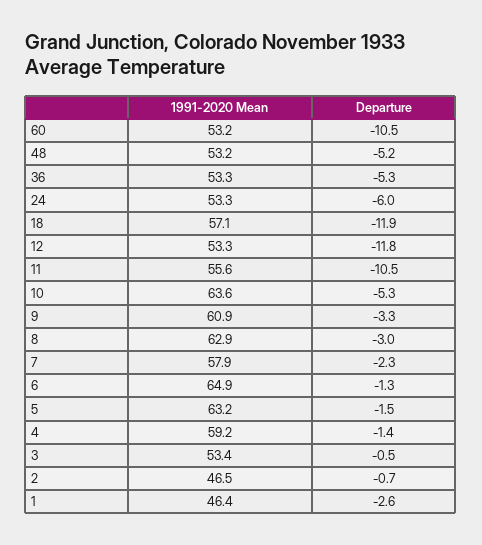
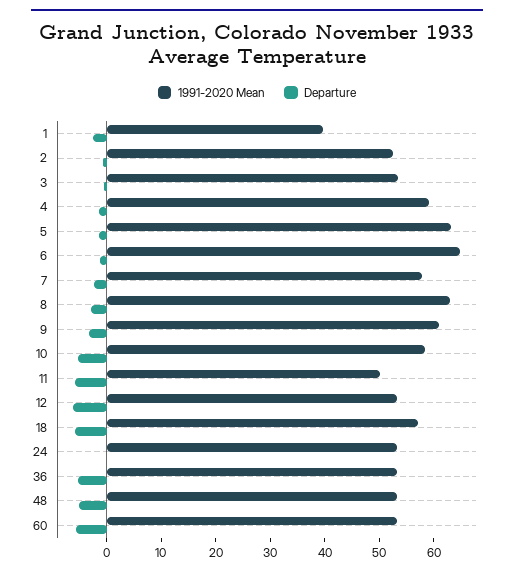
Departure, 60: -10.5 -> -6
Departure, 24: -6 -> 0
Departure, 18: -11.9 -> -6
Departure, 12: -11.8 -> -6
1991-2020 Mean, 11: 55.6 -> 50
Departure, 11: -10.5 -> -6
1991-2020 Mean, 10: 63.6 -> 58
1991-2020 Mean, 2: 46.5 -> 52
1991-2020 Mean, 1: 46.4 -> 40

